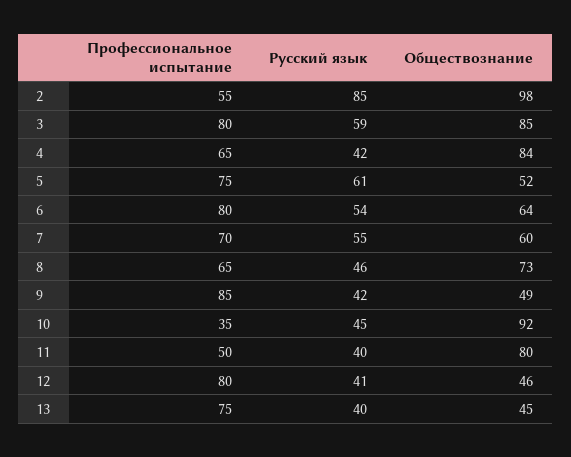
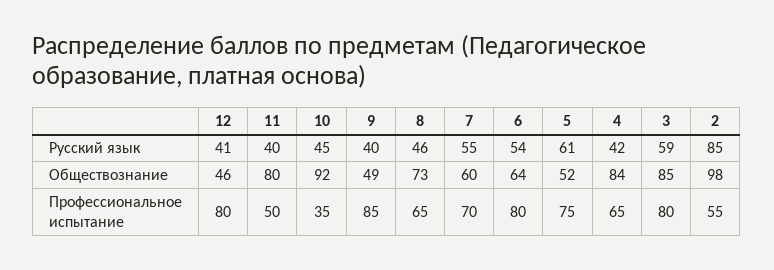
Русский язык, 9: 42 -> 40
Профессиональное испытание, 13: 75 -> none
Русский язык, 13: 40 -> none
Обществознание, 13: 45 -> none

